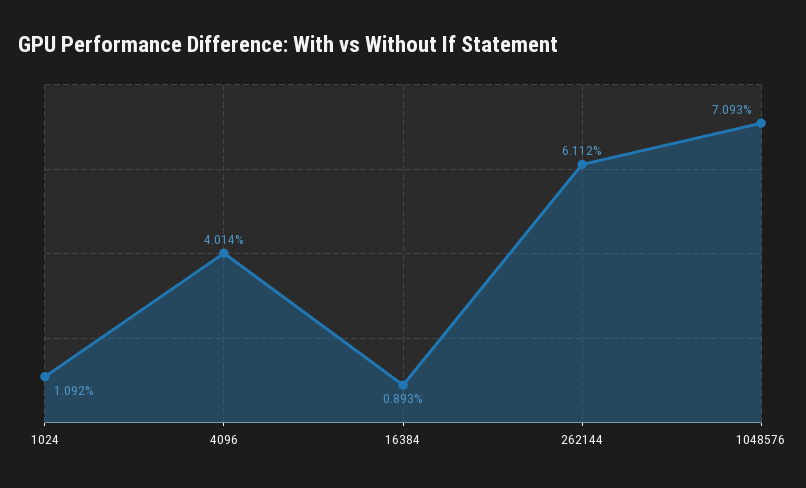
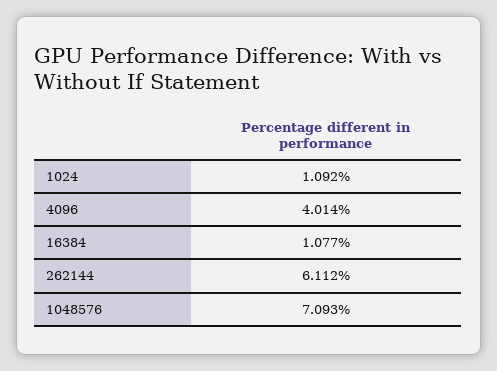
16384: 0.893 -> 1.077

